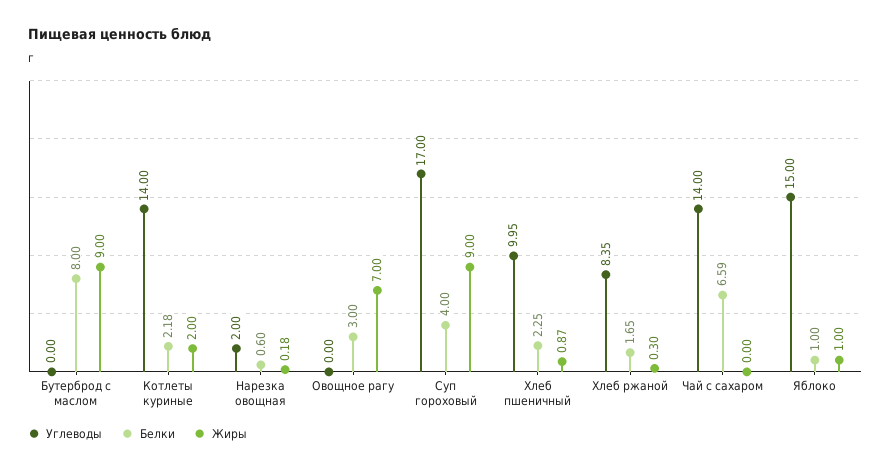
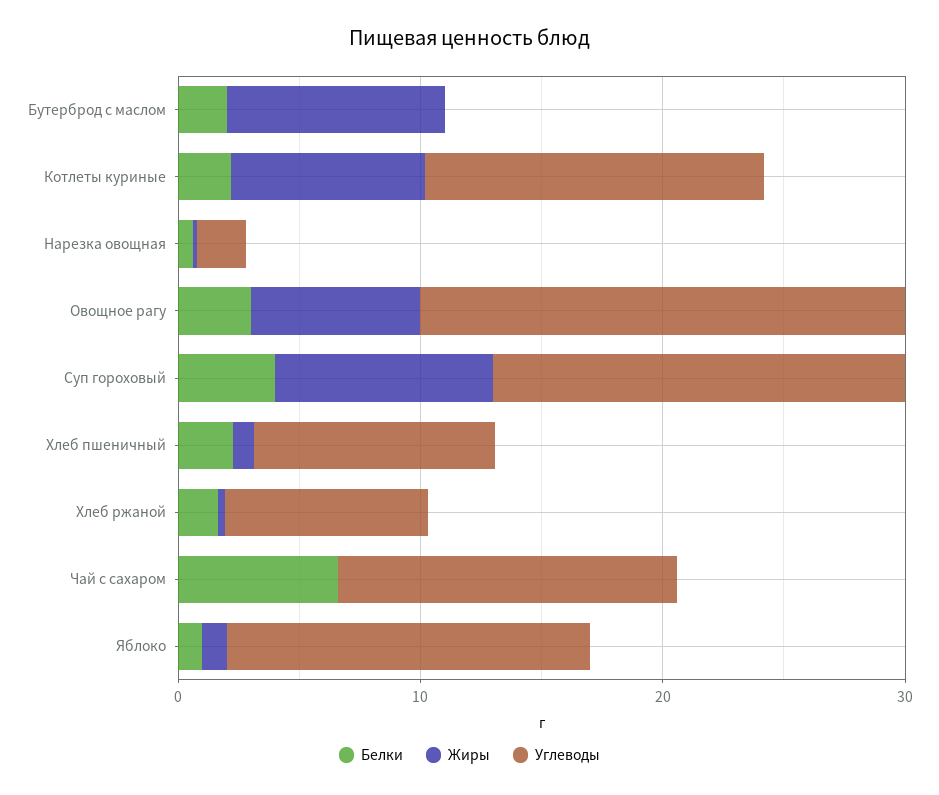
Белки, Бутерброд с маслом: 8 -> 2
Жиры, Котлеты куриные: 2 -> 8
Углеводы, Овощное рагу: 0 -> 20

